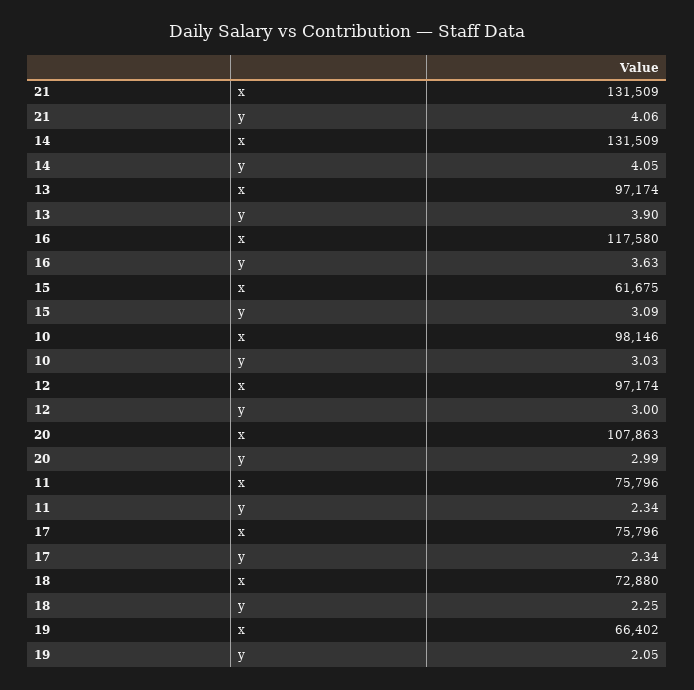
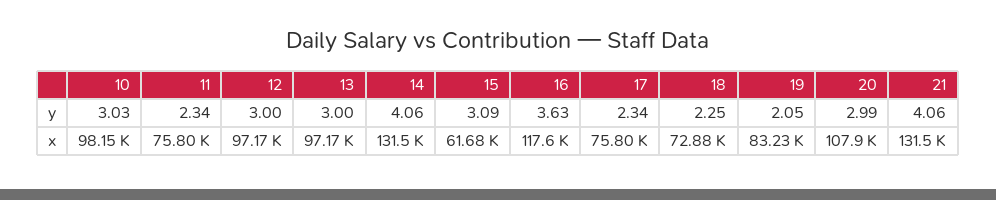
14, y: 4.05 -> 4.06
13, y: 3.9 -> 3
19, x: 66402 -> 83230

